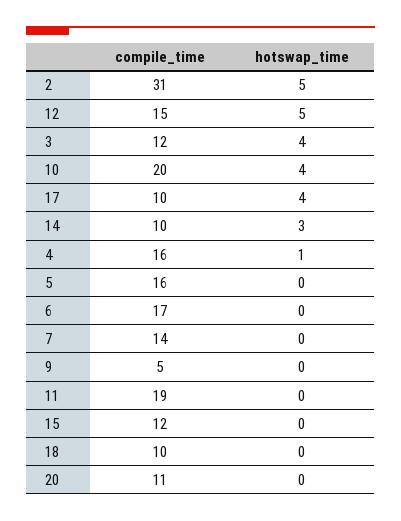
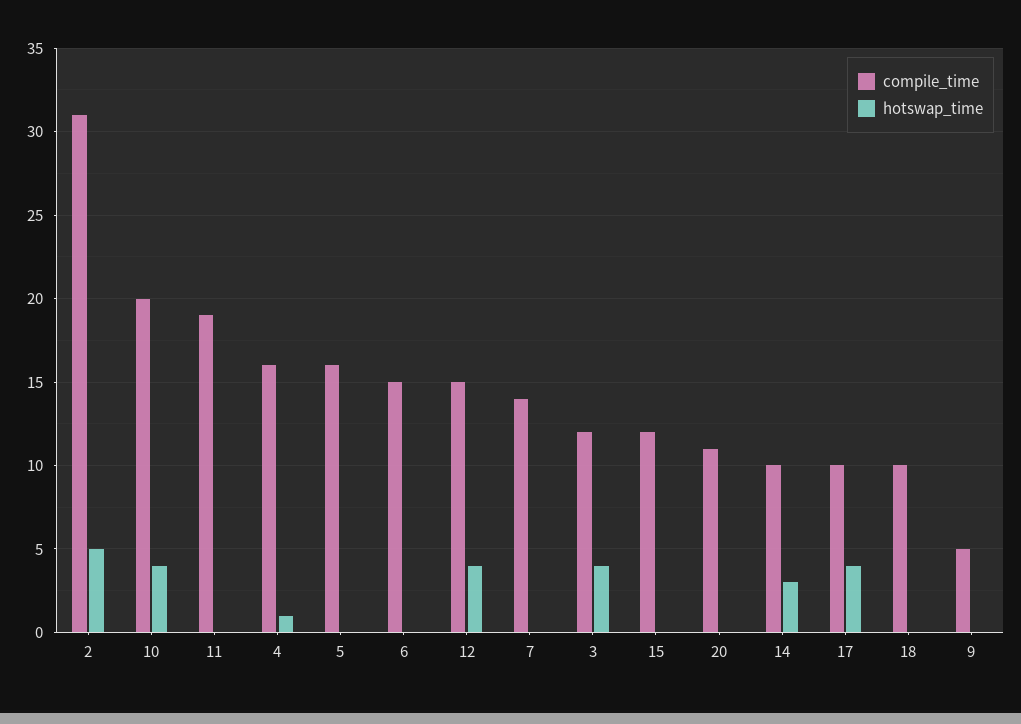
hotswap_time, 12: 5 -> 4
compile_time, 6: 17 -> 15

